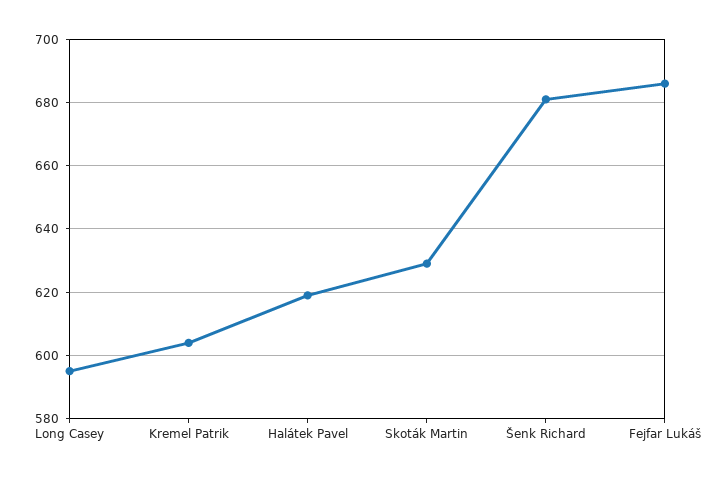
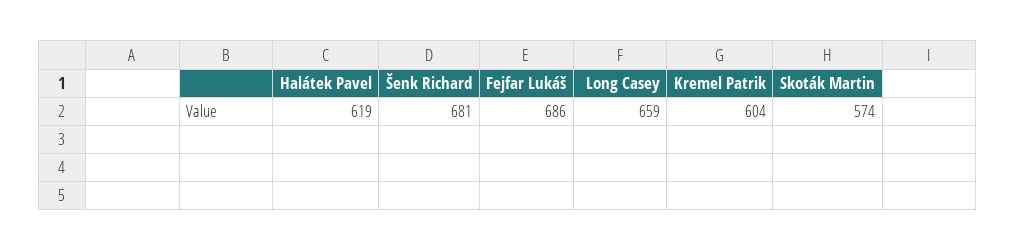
Long Casey: 595 -> 659
Skoták Martin: 630 -> 574

